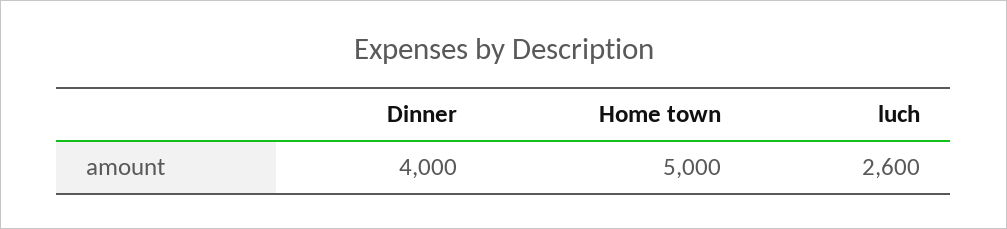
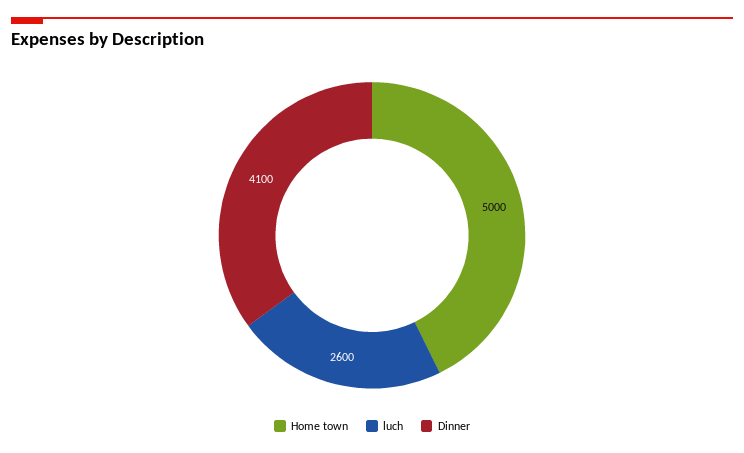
Dinner: 4000 -> 4100

